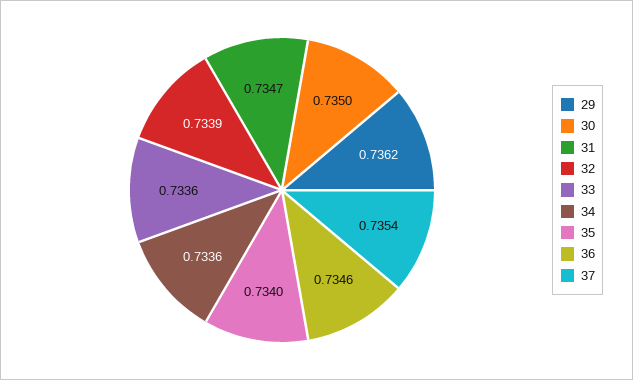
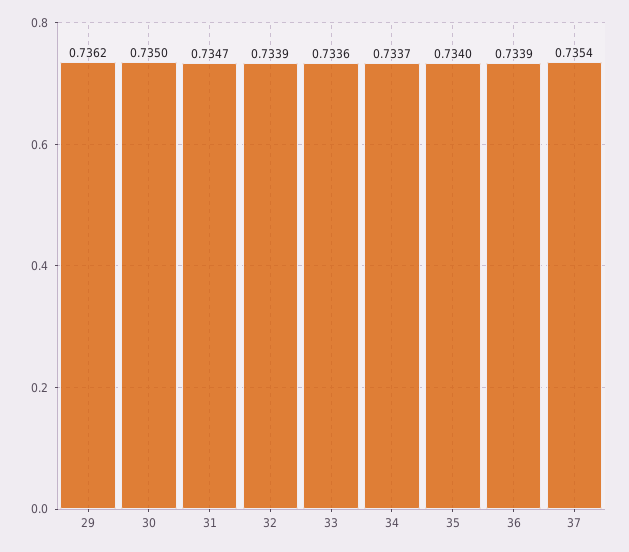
34: 0.7336 -> 0.7337
36: 0.7346 -> 0.7339

